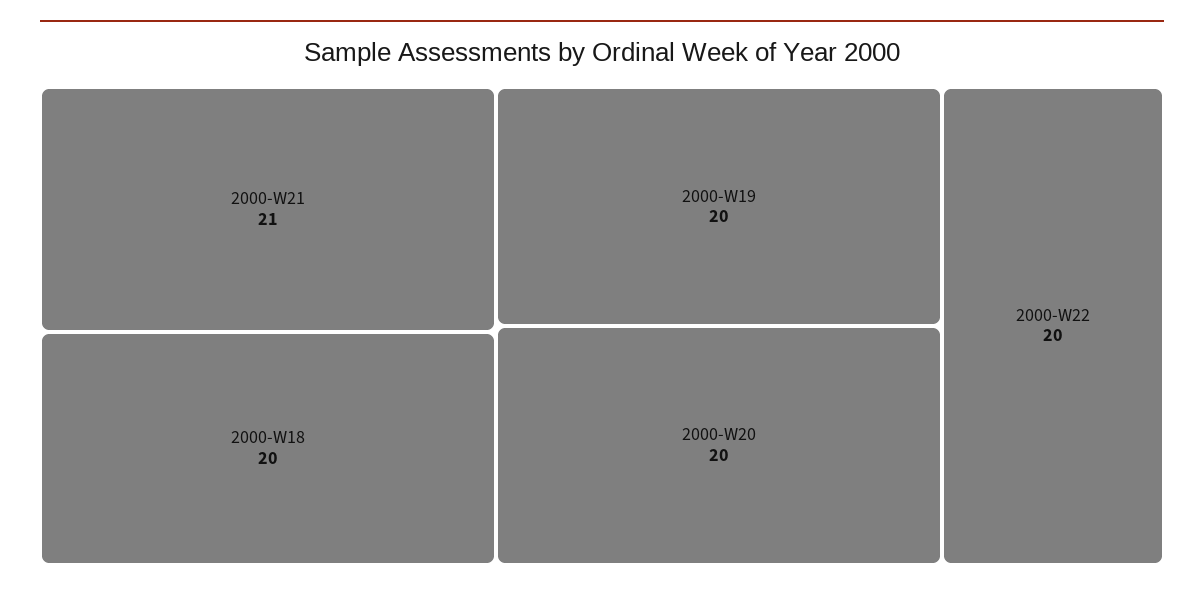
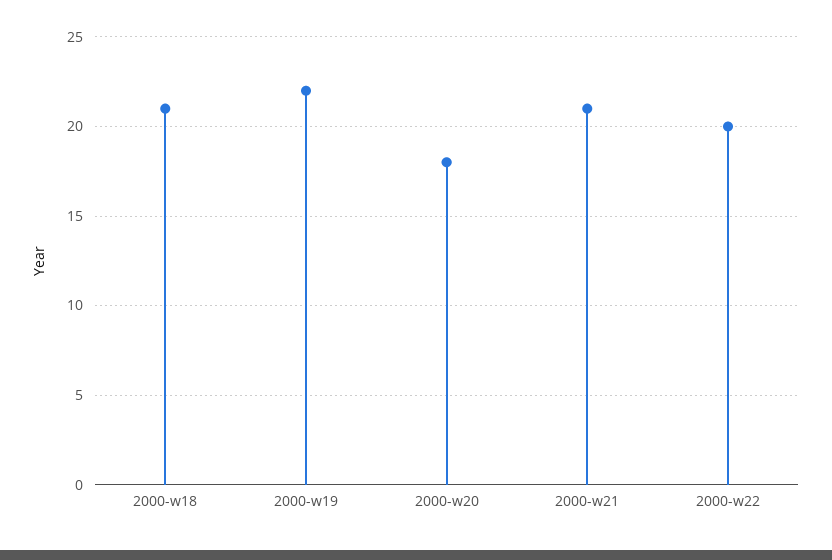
2000-W18: 20 -> 21
2000-W19: 20 -> 22
2000-W20: 20 -> 18

